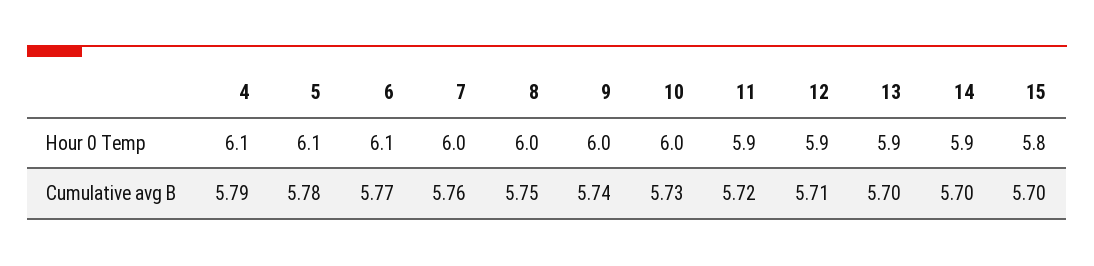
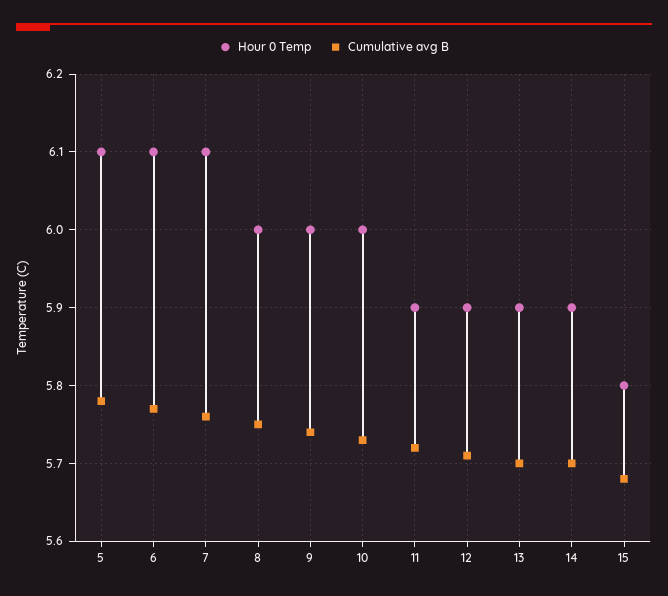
Hour 0 Temp, 4: 6.1 -> none
Hour 0 Temp, 7: 6 -> 6.1
Cumulative avg B, 4: 5.79 -> none
Cumulative avg B, 15: 5.7 -> 5.68

